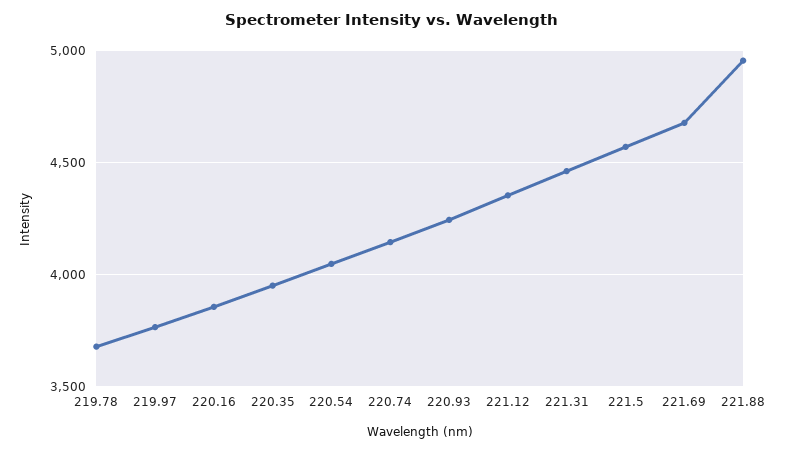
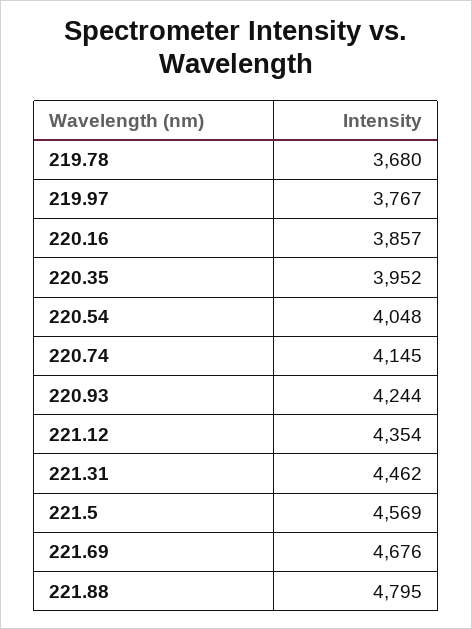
221.88: 4950 -> 4795

